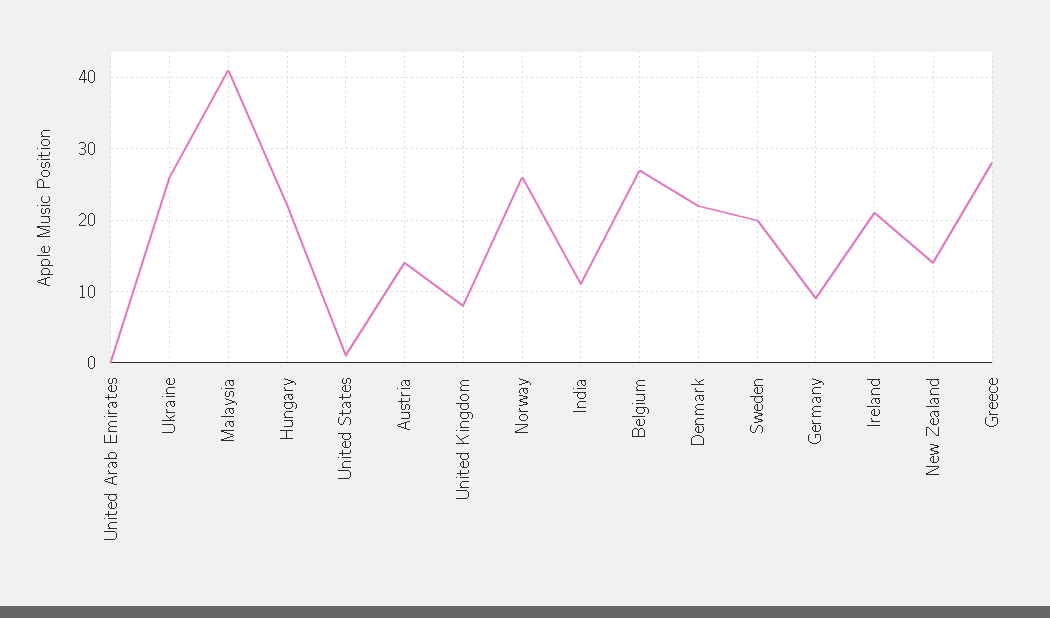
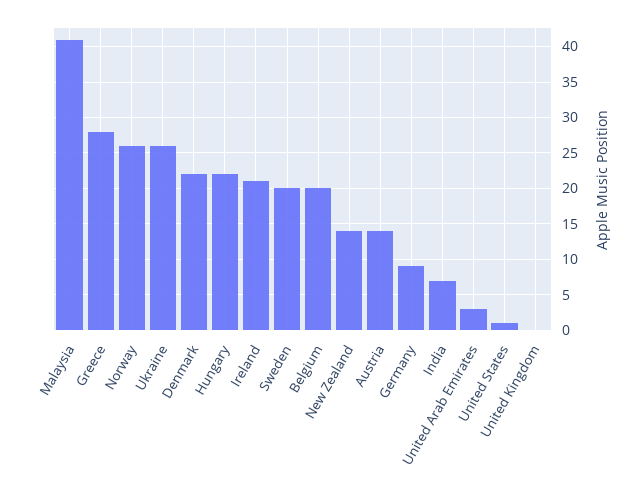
United Arab Emirates: 0 -> 3
United Kingdom: 8 -> 0
India: 11 -> 7
Belgium: 27 -> 20

